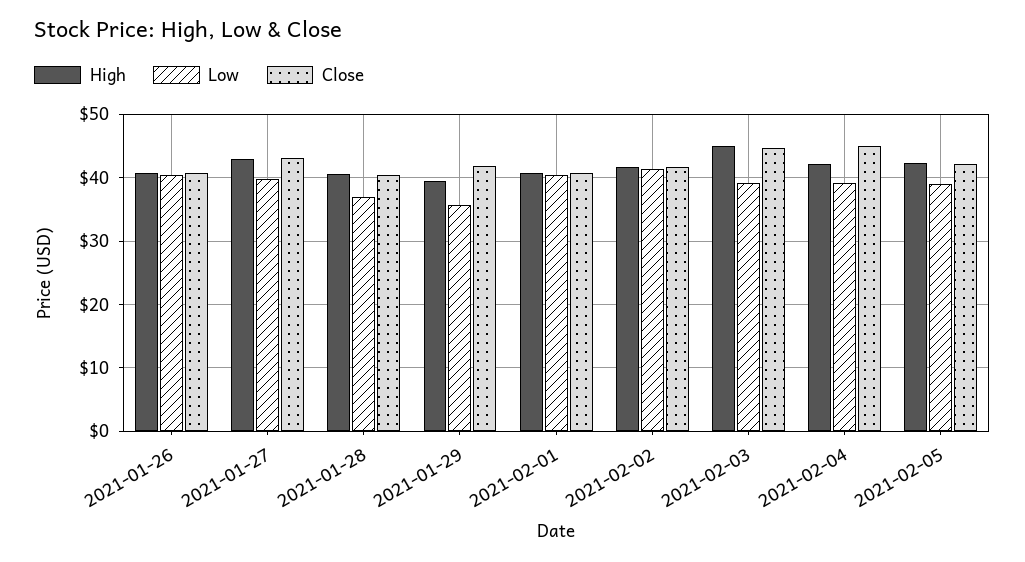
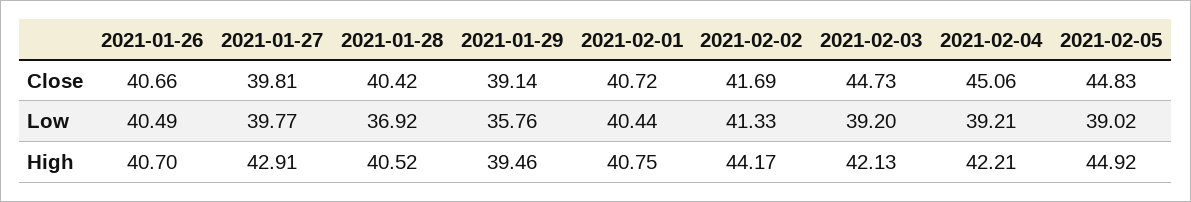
Close, 2021-01-27: 43 -> 39.81
Close, 2021-01-29: 42 -> 39.14
High, 2021-02-02: 42 -> 44.17
High, 2021-02-03: 45 -> 42.13
High, 2021-02-05: 42 -> 44.92
Close, 2021-02-05: 42 -> 44.83

